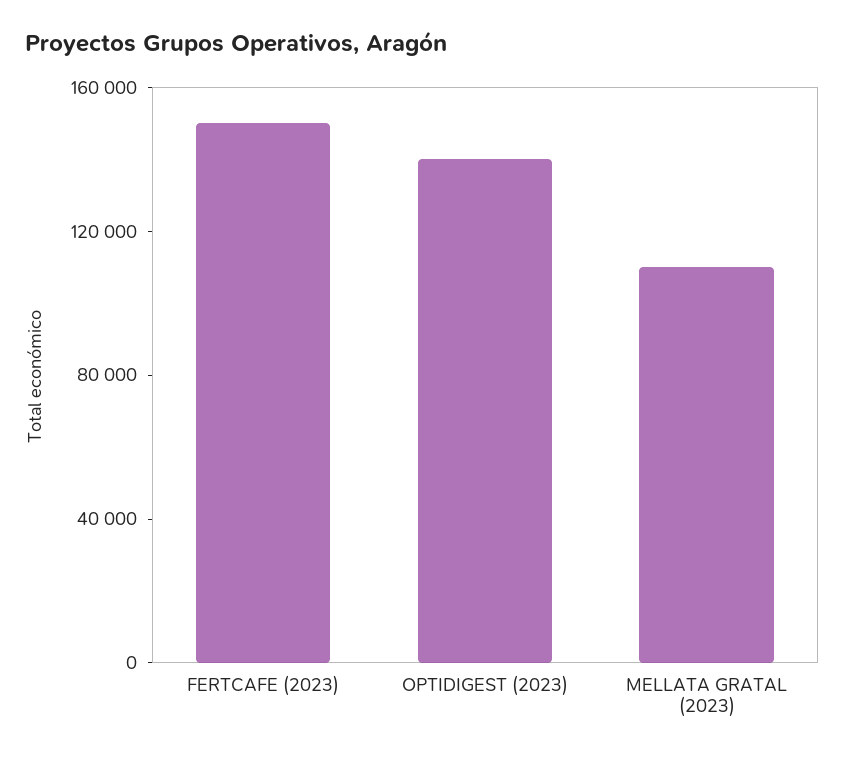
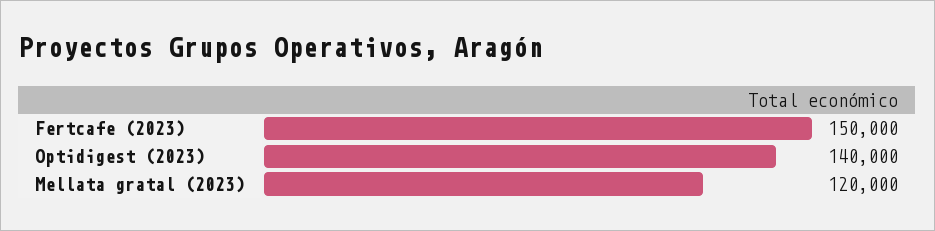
MELLATA GRATAL (2023): 110000 -> 120000

